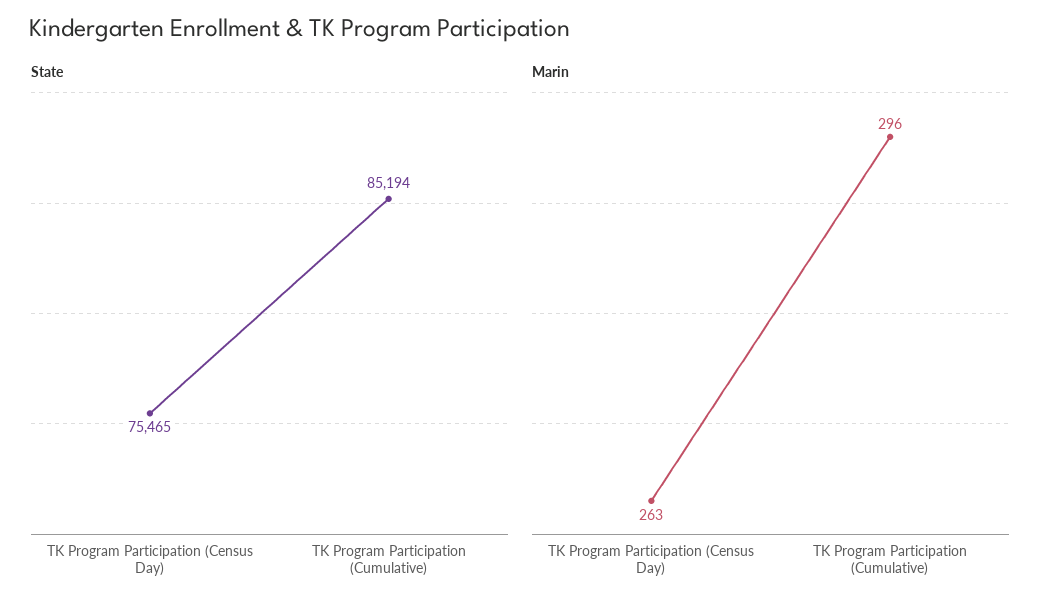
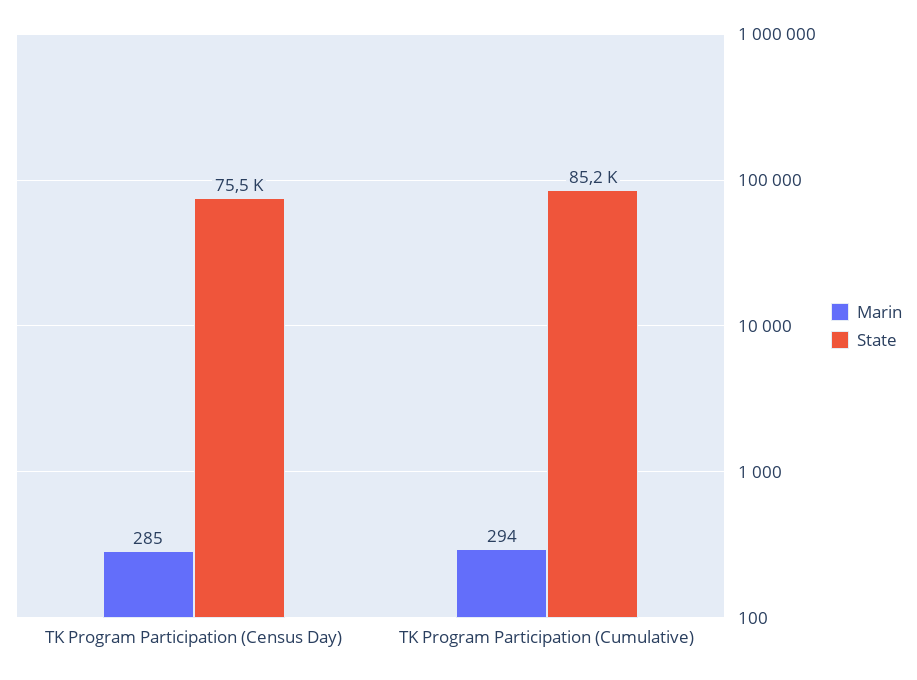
Marin, TK Program Participation (Census Day): 263 -> 285
Marin, TK Program Participation (Cumulative): 296 -> 294

